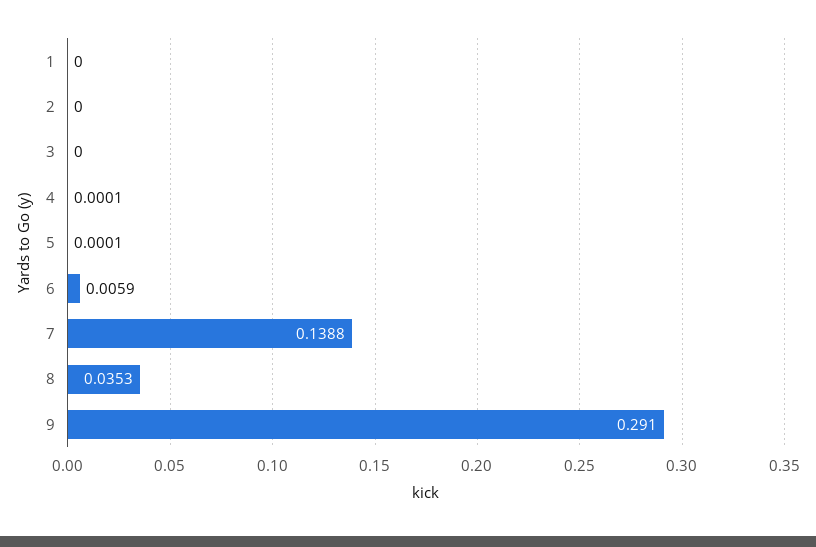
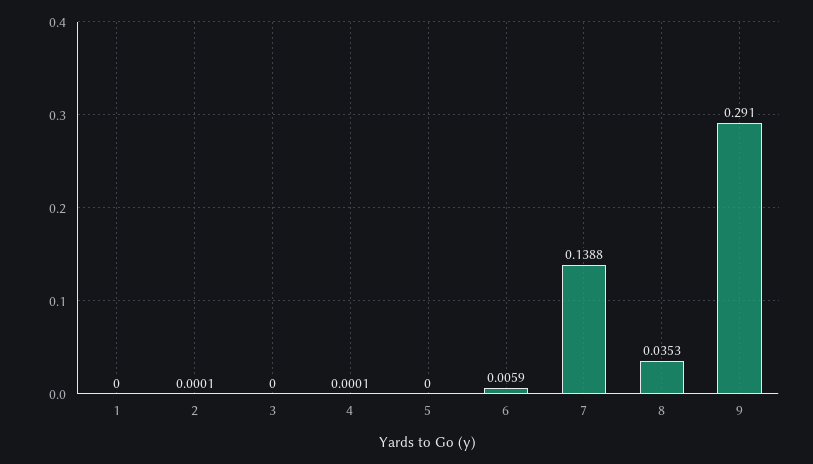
2: 0 -> 0.0001
5: 0.0001 -> 0

